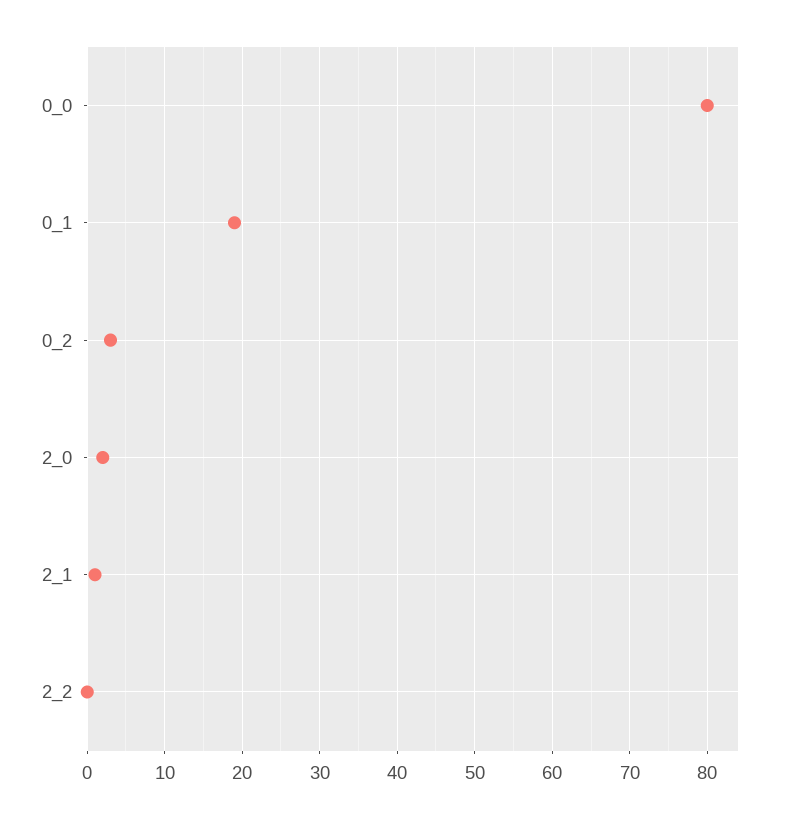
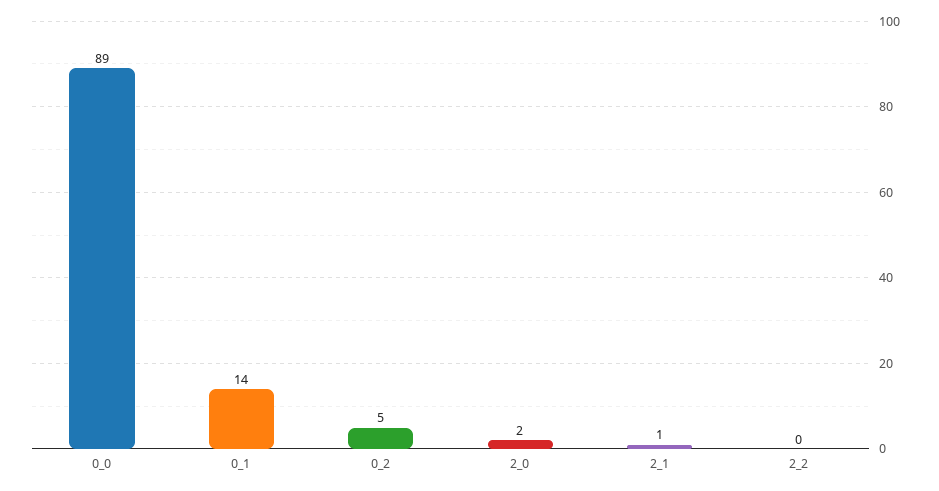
0_0: 80 -> 89
0_1: 19 -> 14
0_2: 3 -> 5

